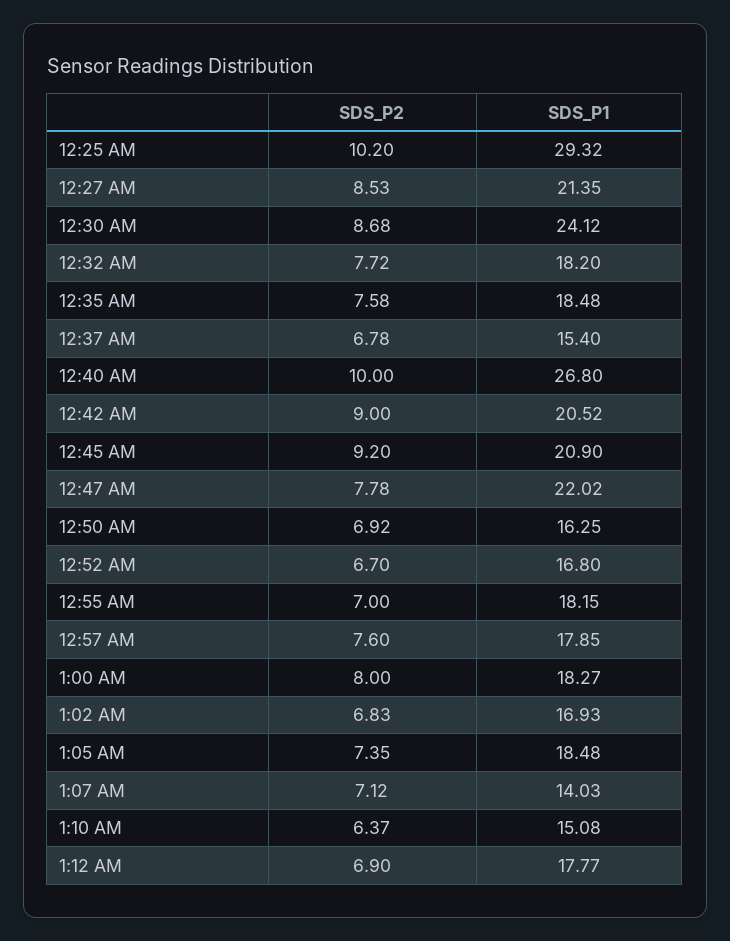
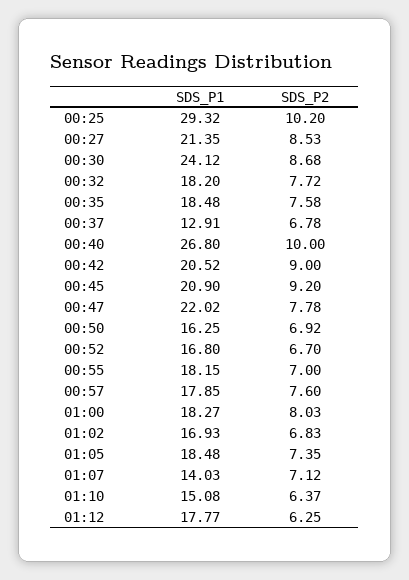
SDS_P1, 12:37 AM: 15.4 -> 12.91
SDS_P2, 1:00 AM: 8 -> 8.03
SDS_P2, 1:12 AM: 6.9 -> 6.25

